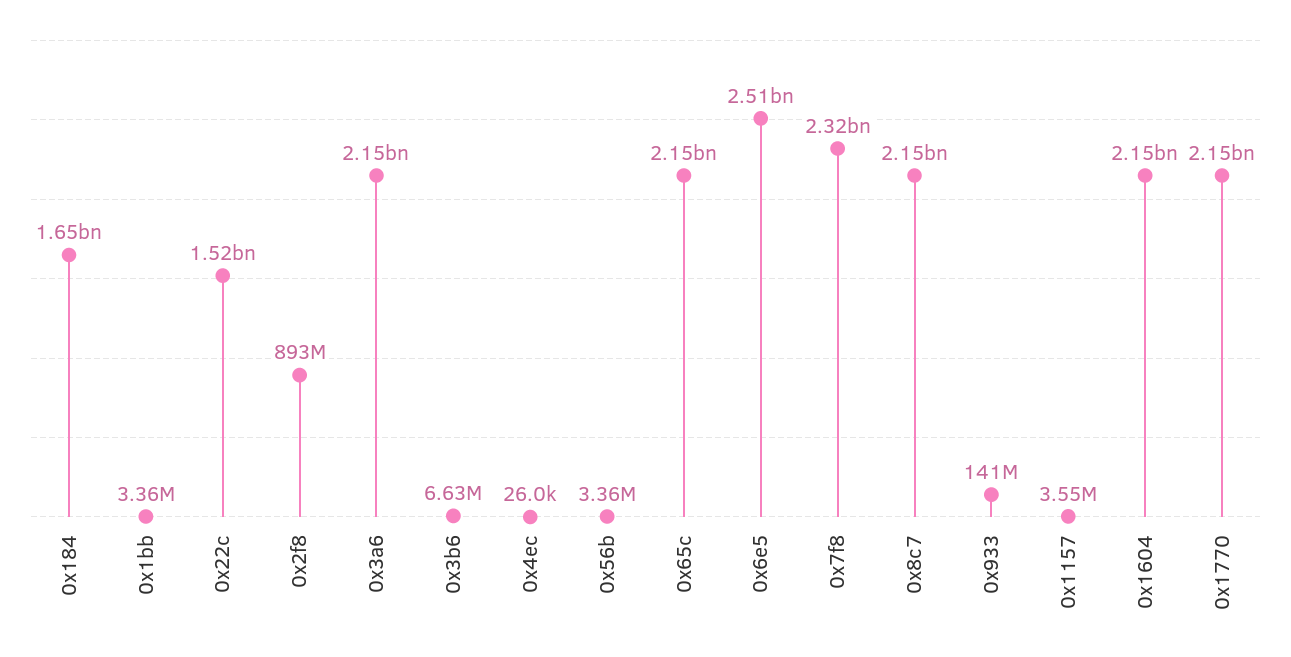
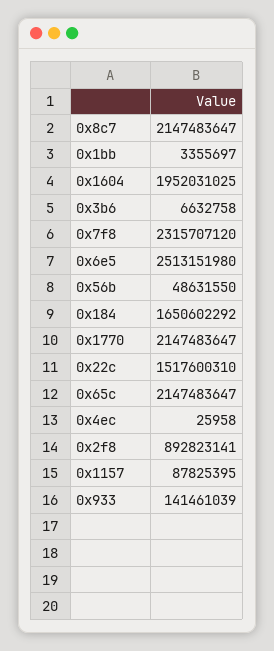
0x3a6: 2150000000 -> none
0x56b: 3360000 -> 48631550
0x1157: 3550000 -> 87825395
0x1604: 2150000000 -> 1952031025

